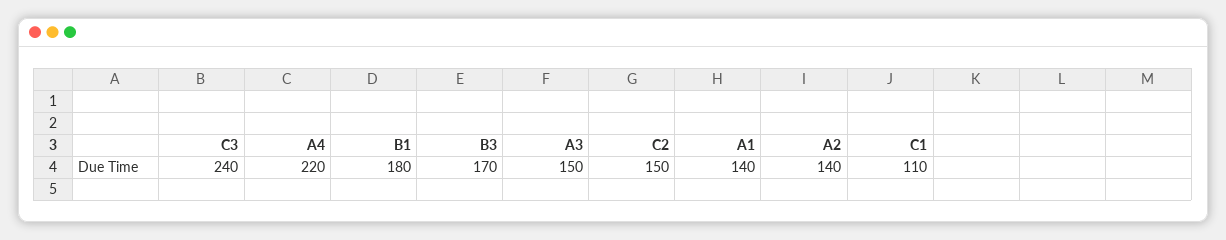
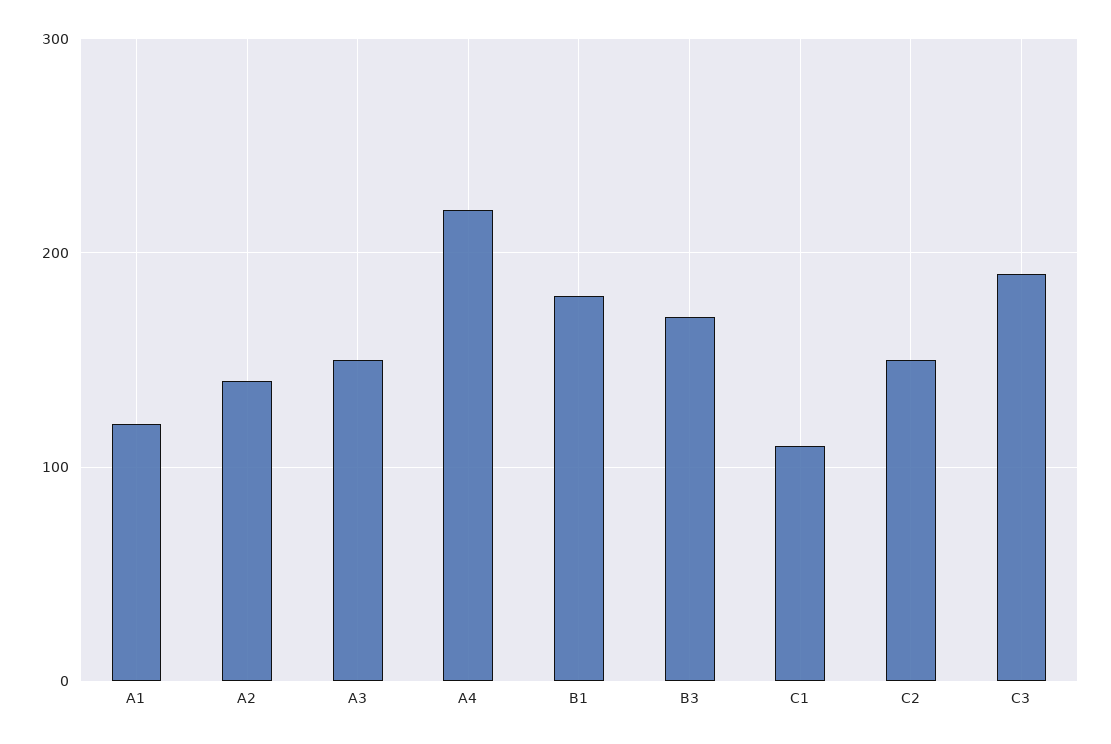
C3: 240 -> 190
A1: 140 -> 120

